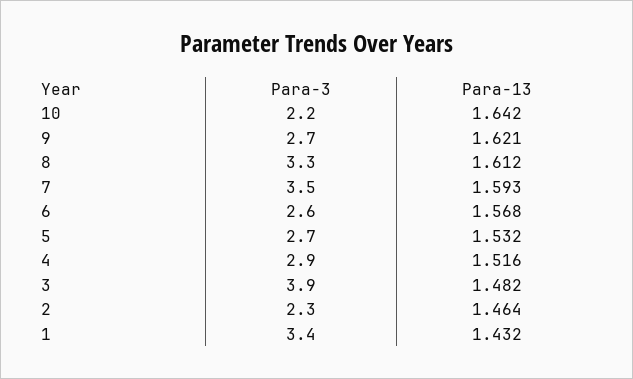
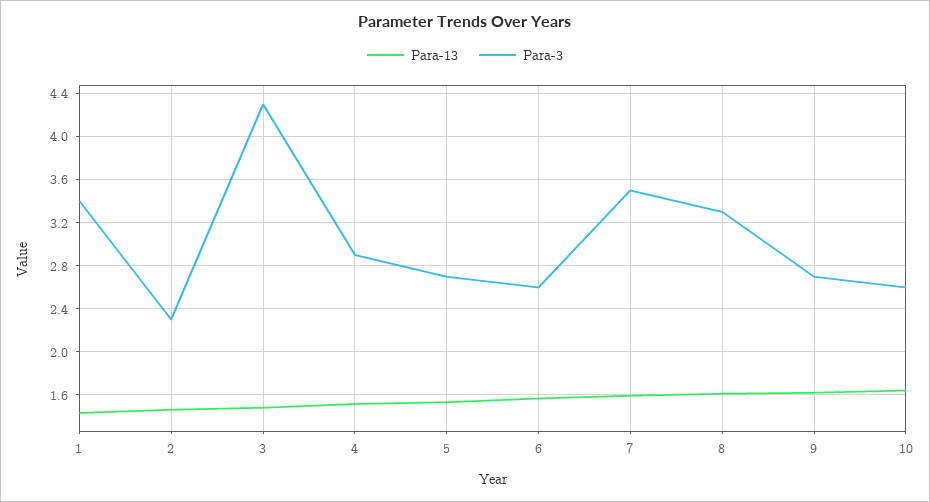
Para-3, 10: 2.2 -> 2.6
Para-3, 3: 3.9 -> 4.3

